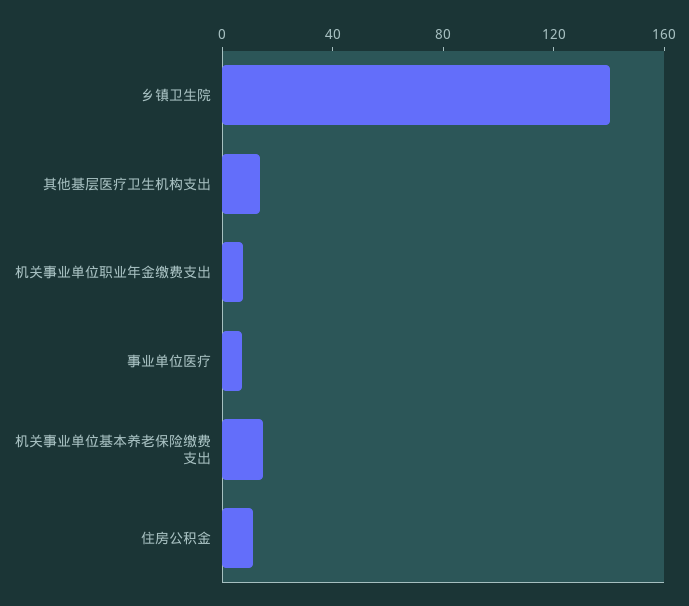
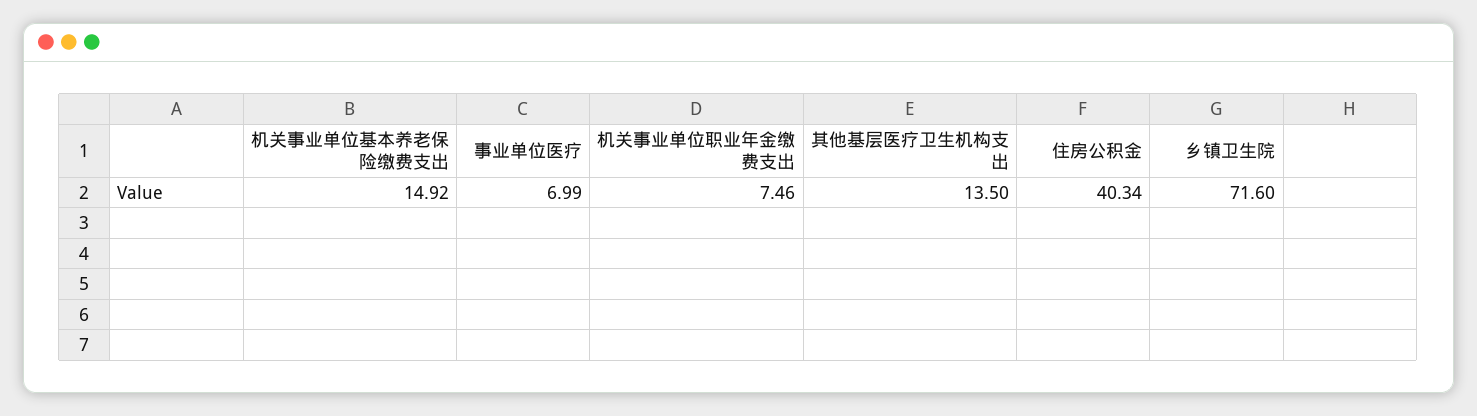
乡镇卫生院: 140 -> 71.6
住房公积金: 10 -> 40.34

